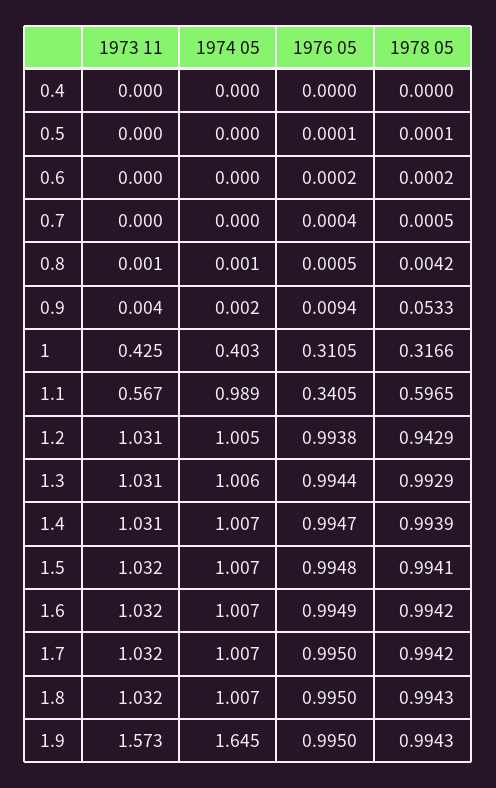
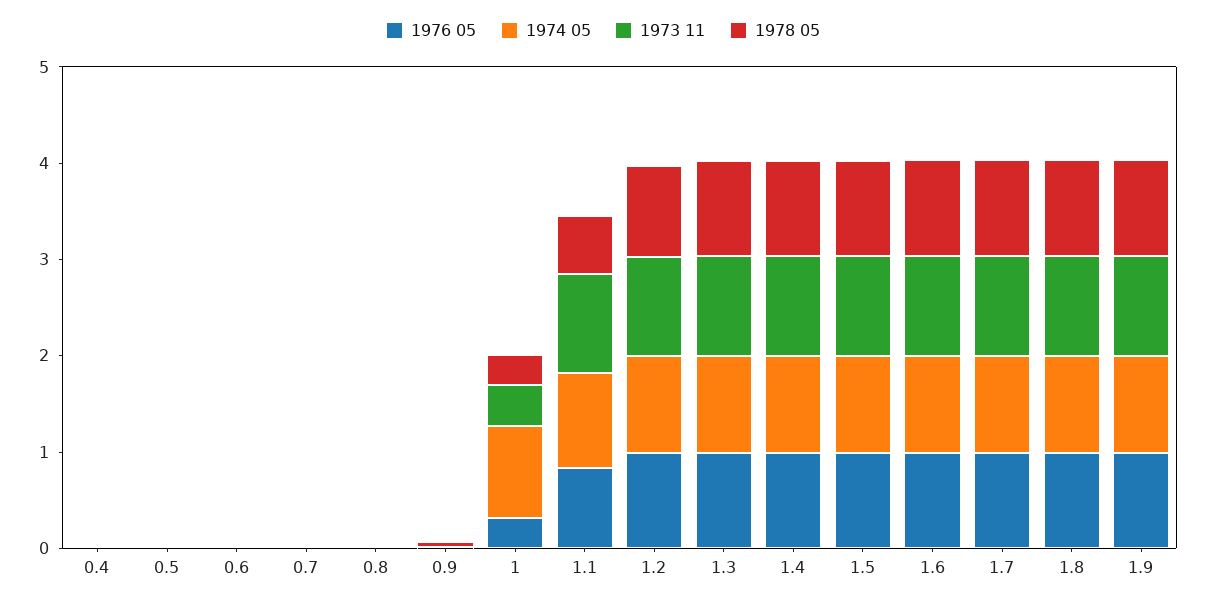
1974 05, 1: 0.403 -> 1
1973 11, 1.1: 0.567 -> 1
1976 05, 1.1: 0.3405 -> 0.8
1973 11, 1.9: 1.573 -> 1
1974 05, 1.9: 1.645 -> 1

